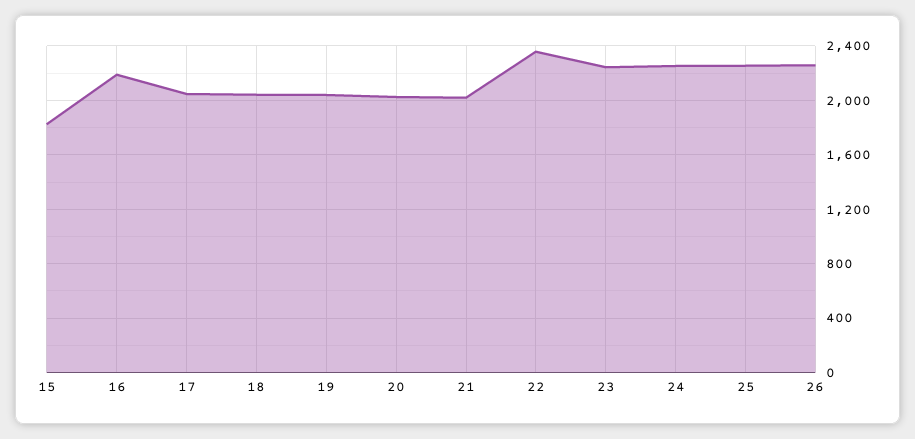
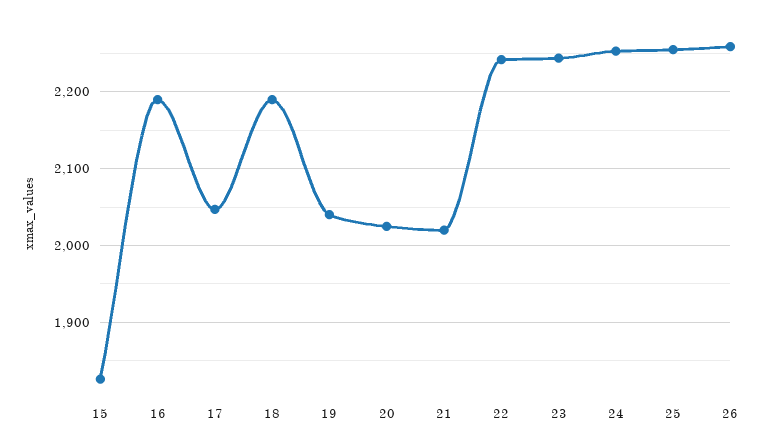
18: 2050 -> 2190
22: 2350 -> 2240

